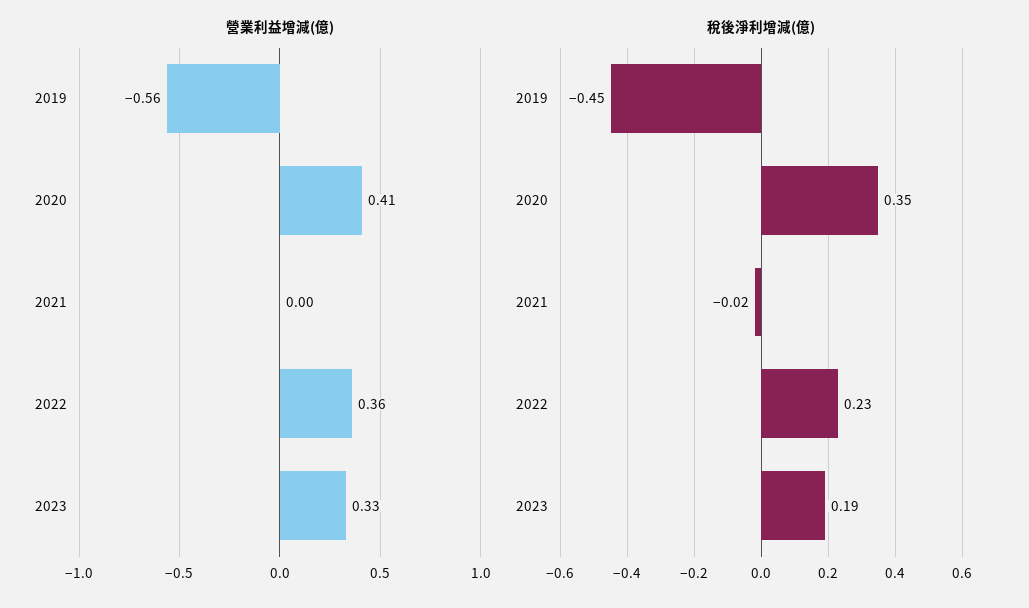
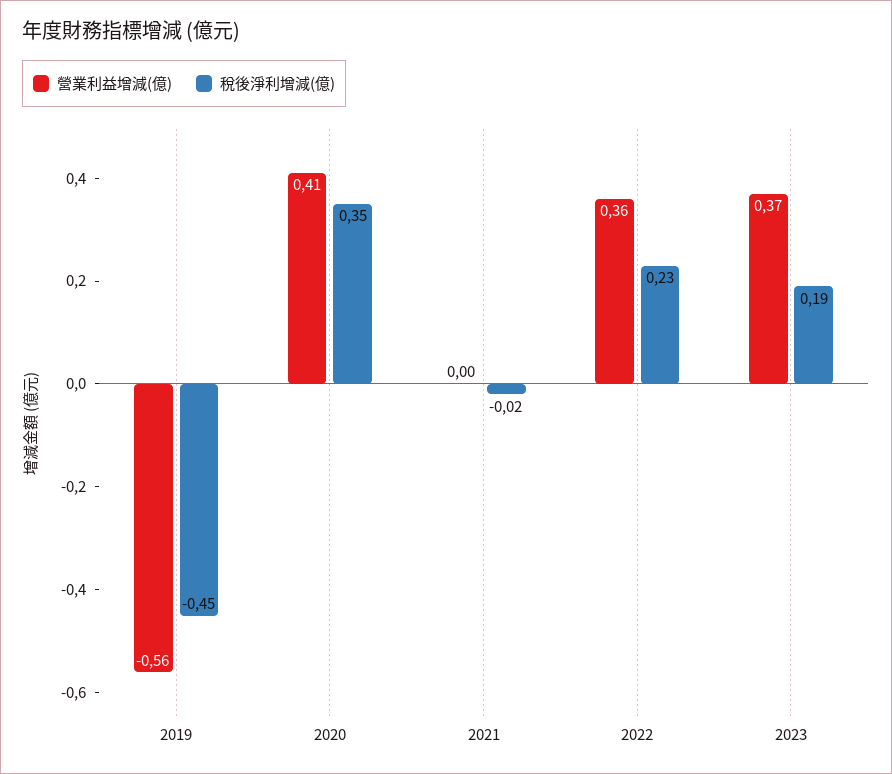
營業利益增減(億), 2023: 0.33 -> 0.37

